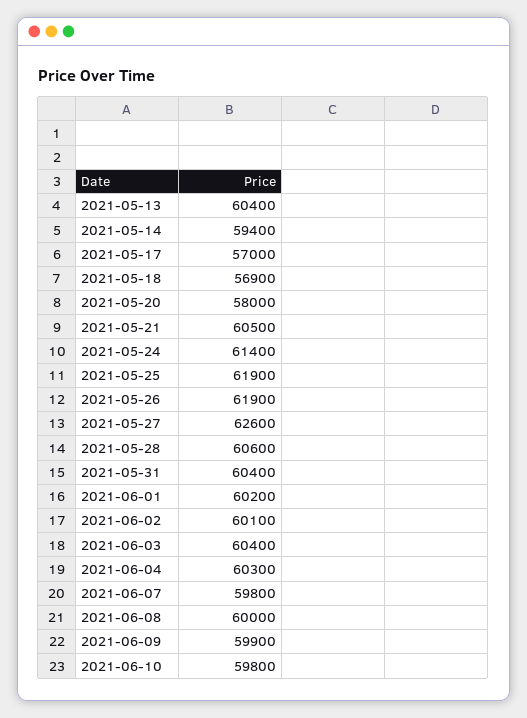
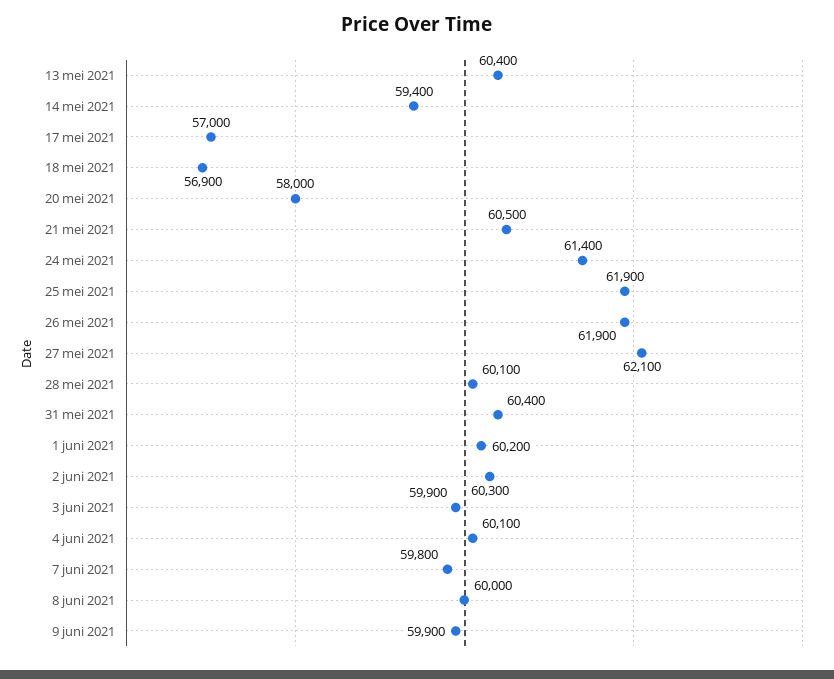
2021-05-27: 62600 -> 62100
2021-05-28: 60600 -> 60100
2021-06-02: 60100 -> 60300
2021-06-03: 60400 -> 59900
2021-06-04: 60300 -> 60100
2021-06-10: 59800 -> none

